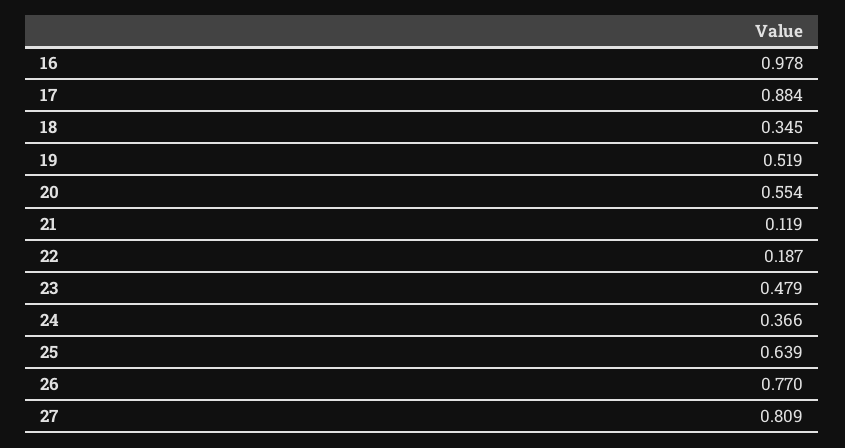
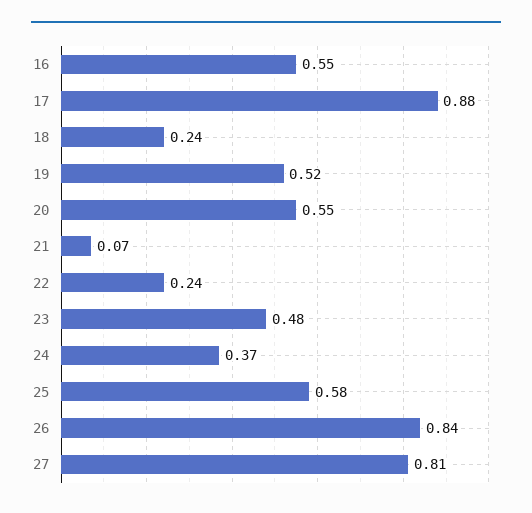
16: 0.978 -> 0.55
18: 0.345 -> 0.24
21: 0.119 -> 0.07
22: 0.187 -> 0.24
25: 0.639 -> 0.58
26: 0.77 -> 0.84

